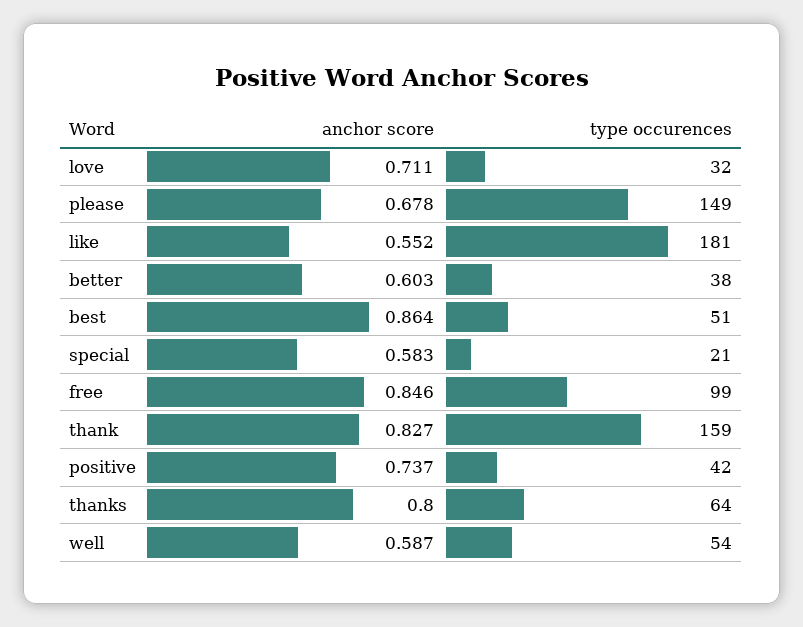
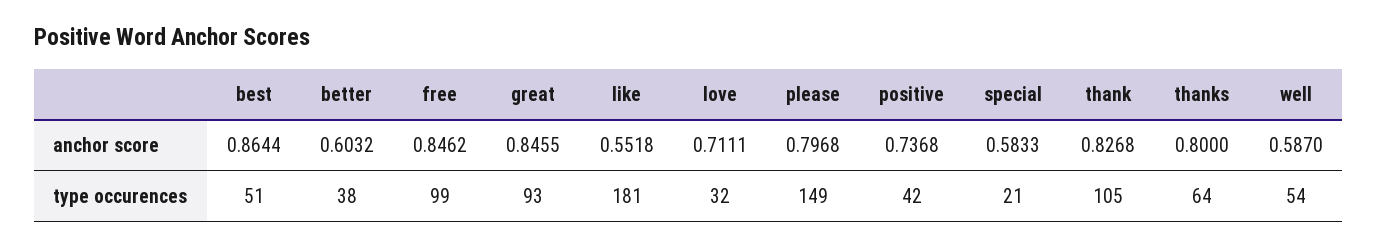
anchor score, please: 0.678 -> 0.7968
type occurences, thank: 159 -> 105
anchor score, great: none -> 0.8455
type occurences, great: none -> 93

